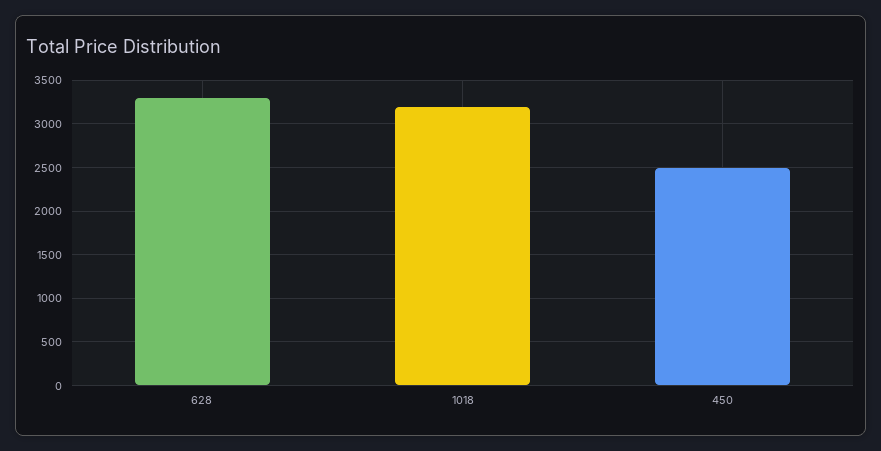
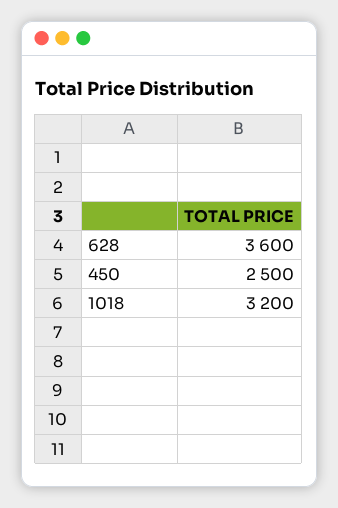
628: 3300 -> 3600

